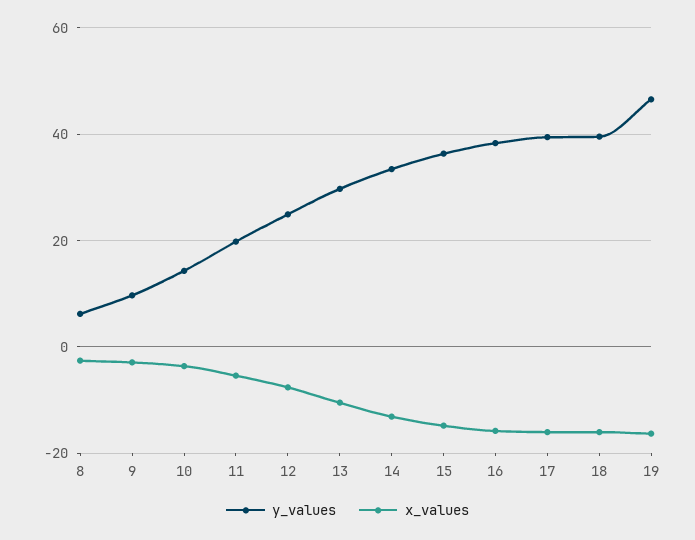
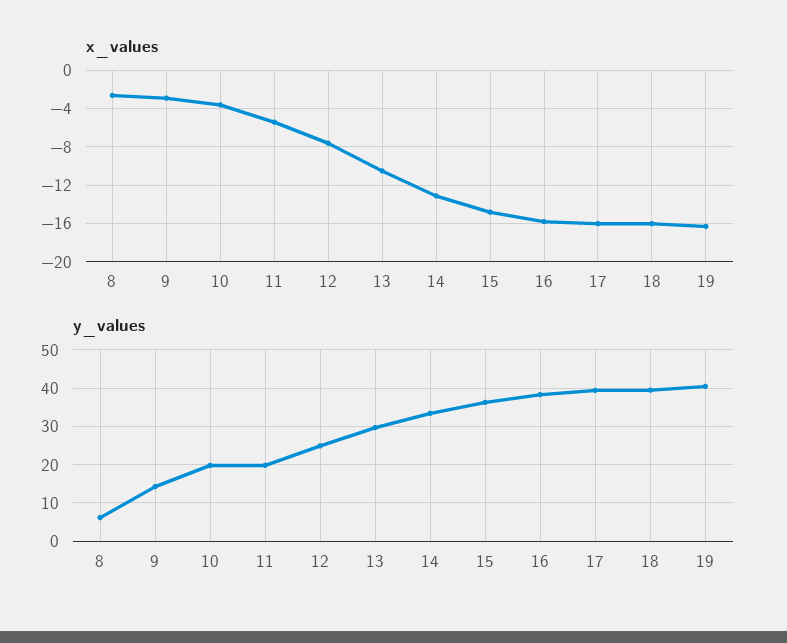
y_values, 9: 10 -> 14
y_values, 10: 14 -> 20
y_values, 19: 46 -> 40

